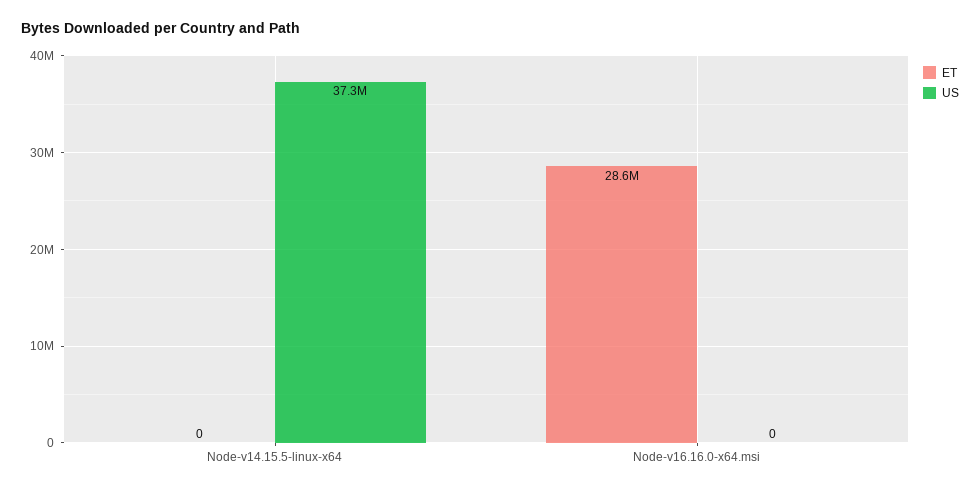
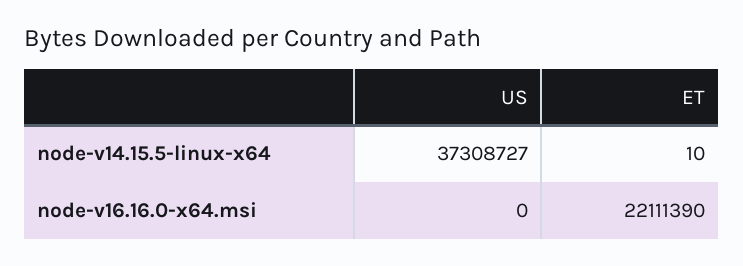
ET, Node-v14.15.5-linux-x64: 0 -> 10
ET, Node-v16.16.0-x64.msi: 28600000 -> 22111390

